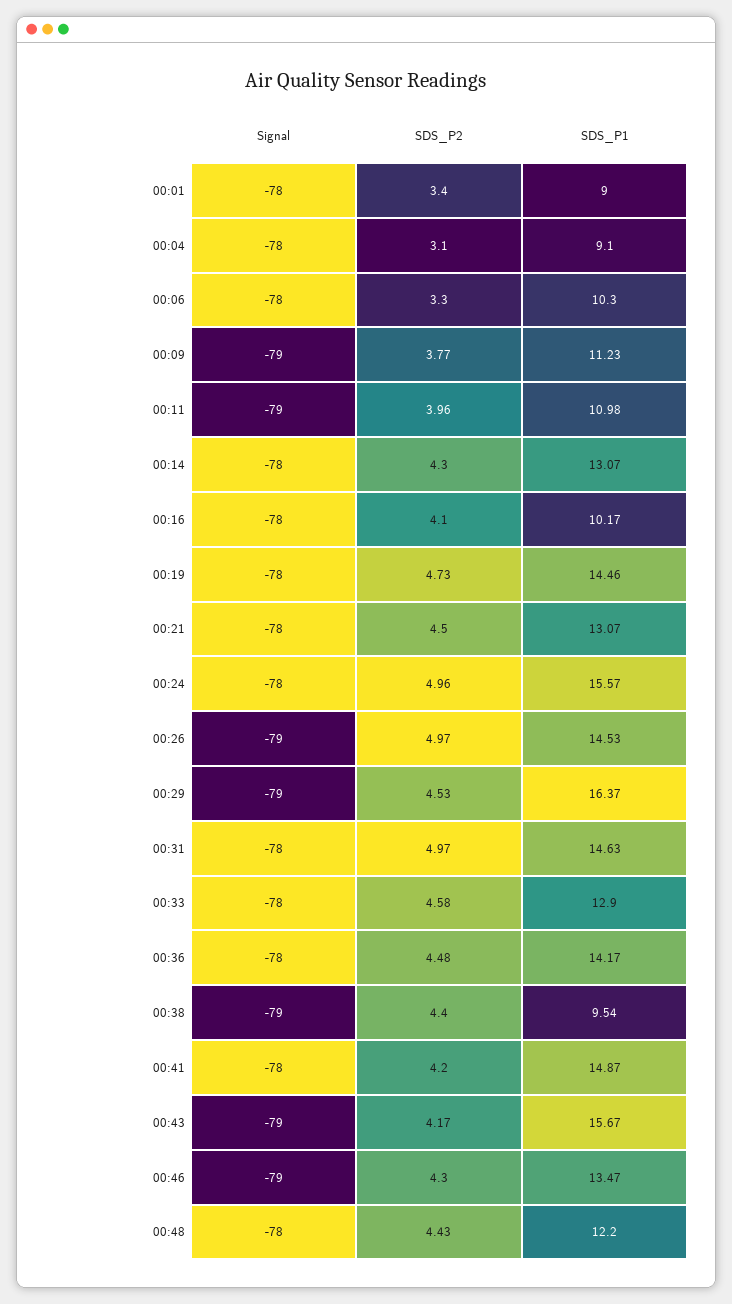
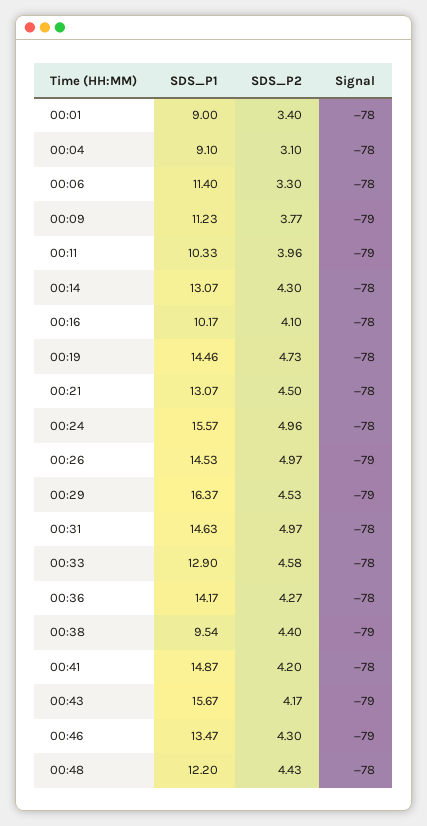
SDS_P1, 00:06: 10.3 -> 11.4
SDS_P1, 00:11: 10.98 -> 10.33
SDS_P2, 00:36: 4.48 -> 4.27

